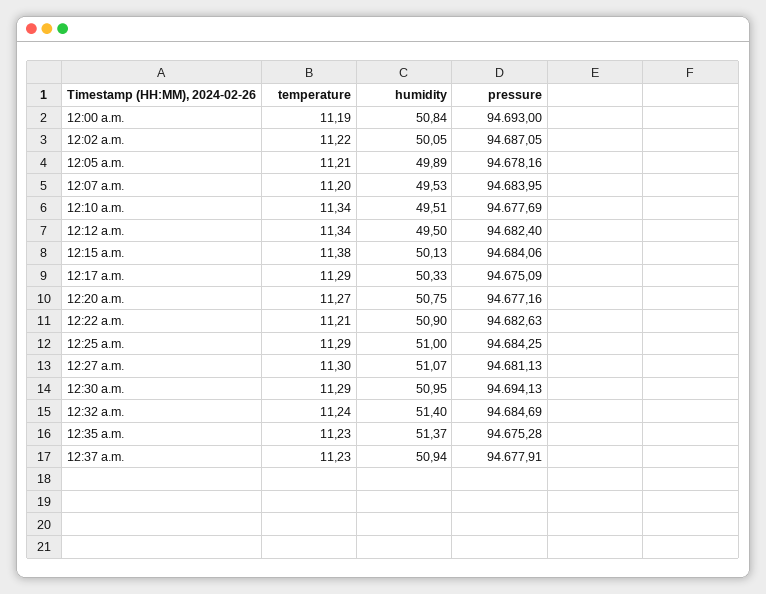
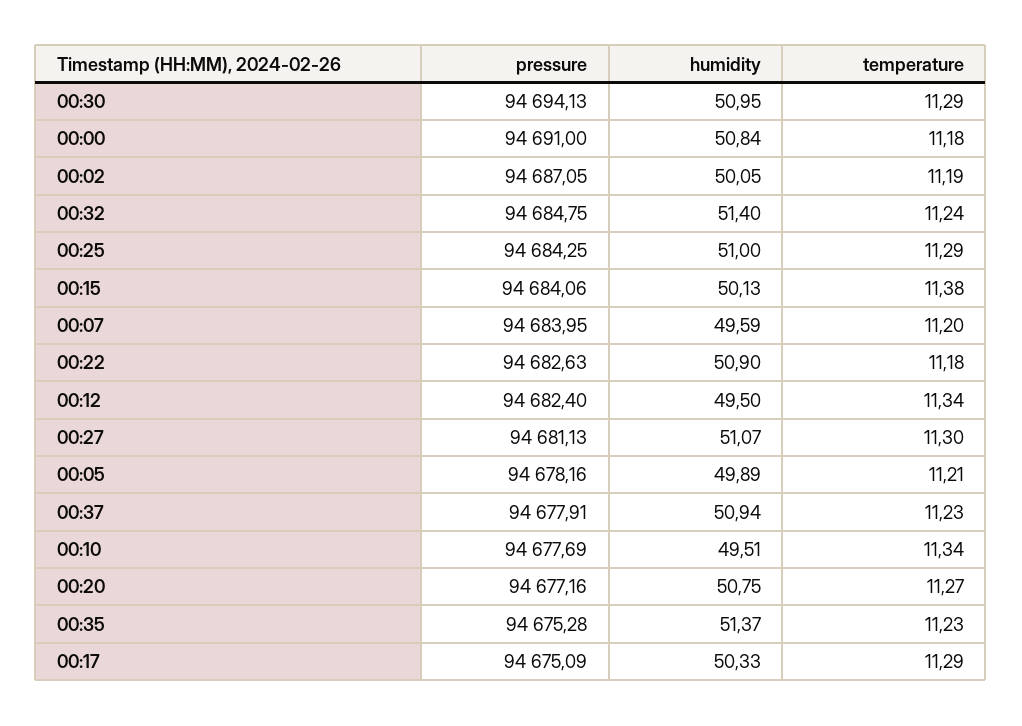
temperature, 12:00 a.m.: 11.19 -> 11.18
pressure, 12:00 a.m.: 94693 -> 94691
temperature, 12:02 a.m.: 11.22 -> 11.19
humidity, 12:07 a.m.: 49.53 -> 49.59
temperature, 12:22 a.m.: 11.21 -> 11.18
pressure, 12:32 a.m.: 94684.69 -> 94684.75

